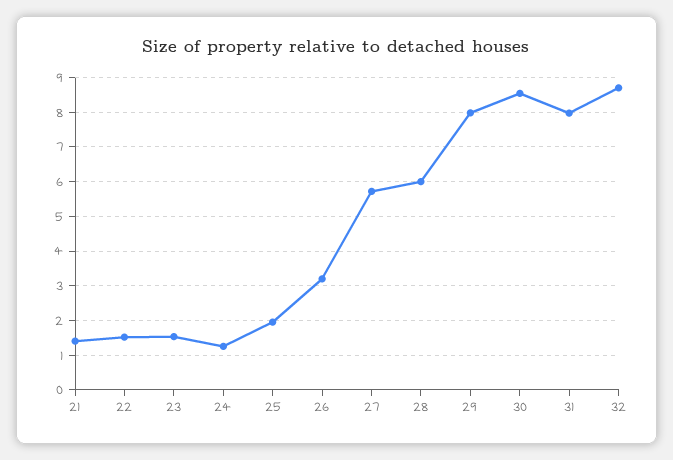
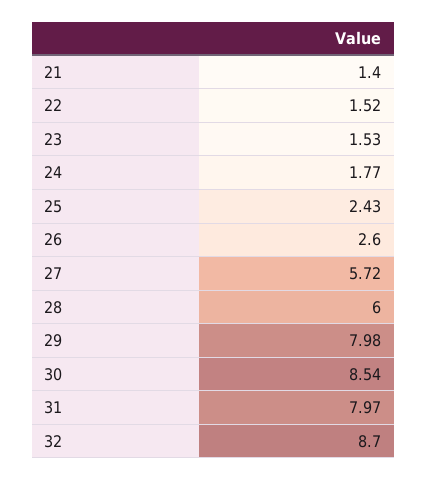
24: 1.2 -> 1.77
25: 2 -> 2.43
26: 3.2 -> 2.6

